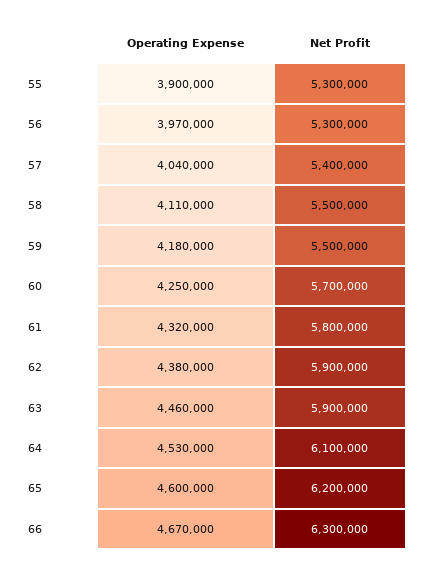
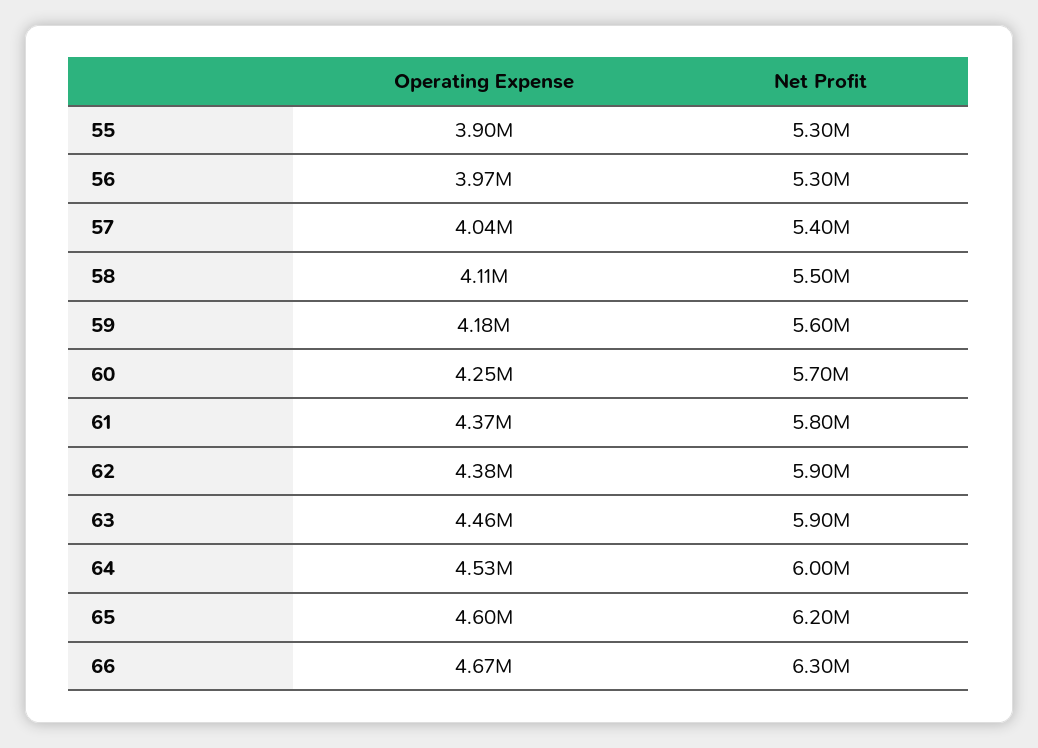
Net Profit, 59: 5500000 -> 5600000
Operating Expense, 61: 4320000 -> 4370000
Net Profit, 64: 6100000 -> 6000000

